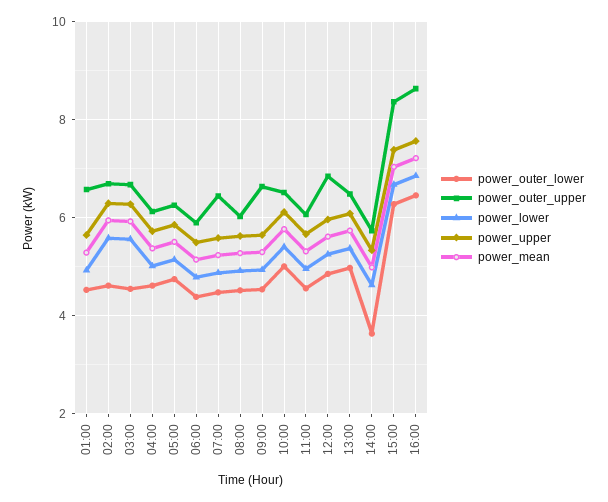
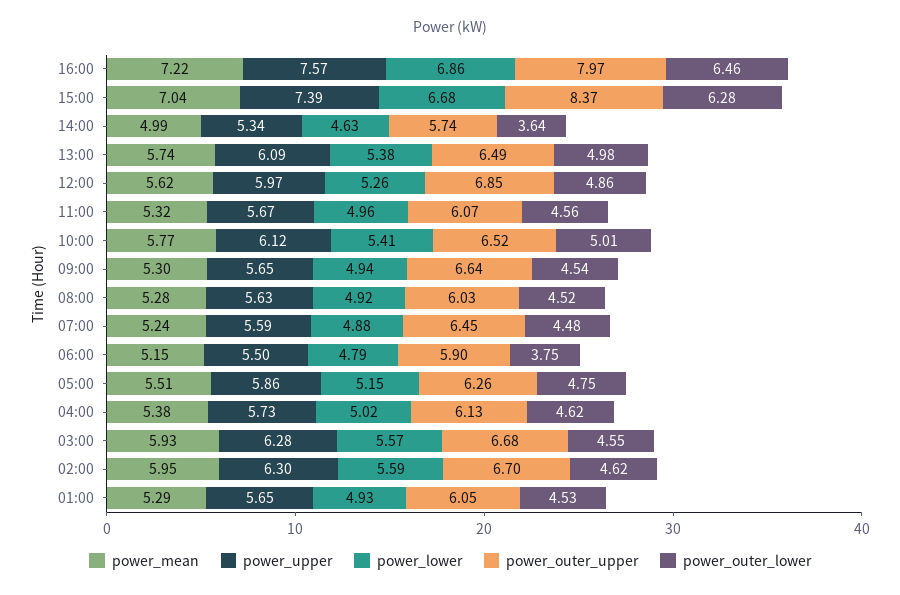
power_outer_upper, 01:00: 6.6 -> 6.05
power_outer_lower, 06:00: 4.4 -> 3.75
power_outer_upper, 16:00: 8.6 -> 7.97

